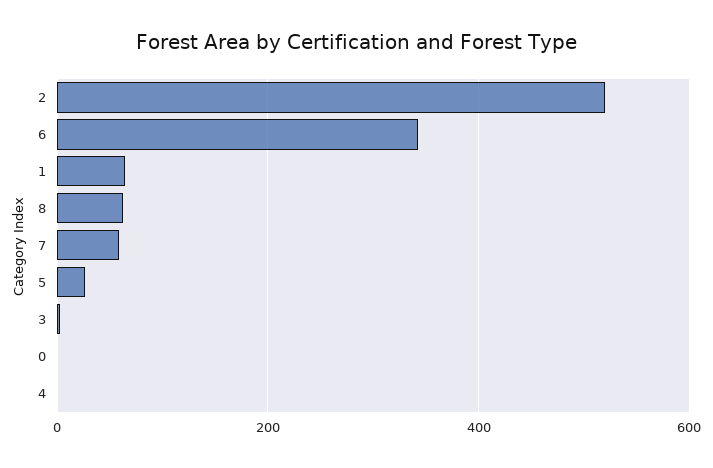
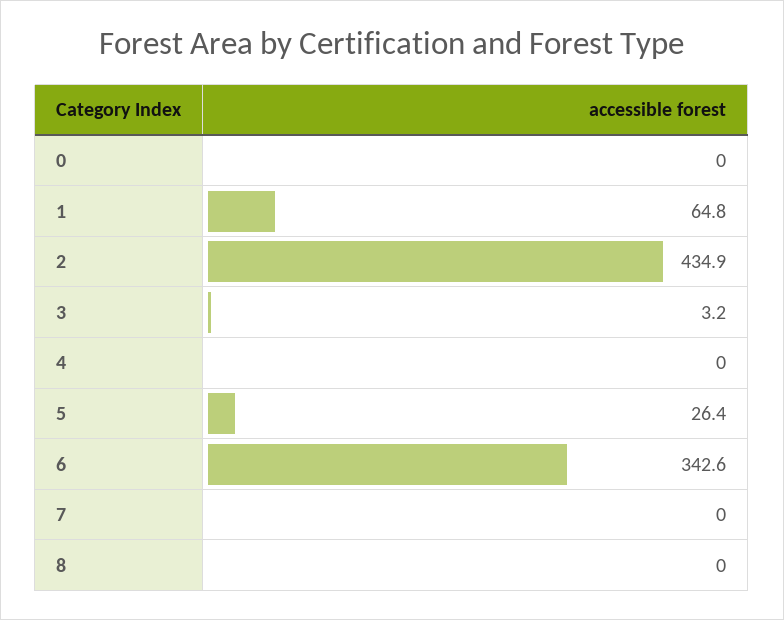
2: 520 -> 434.9
8: 60 -> 0
7: 60 -> 0

